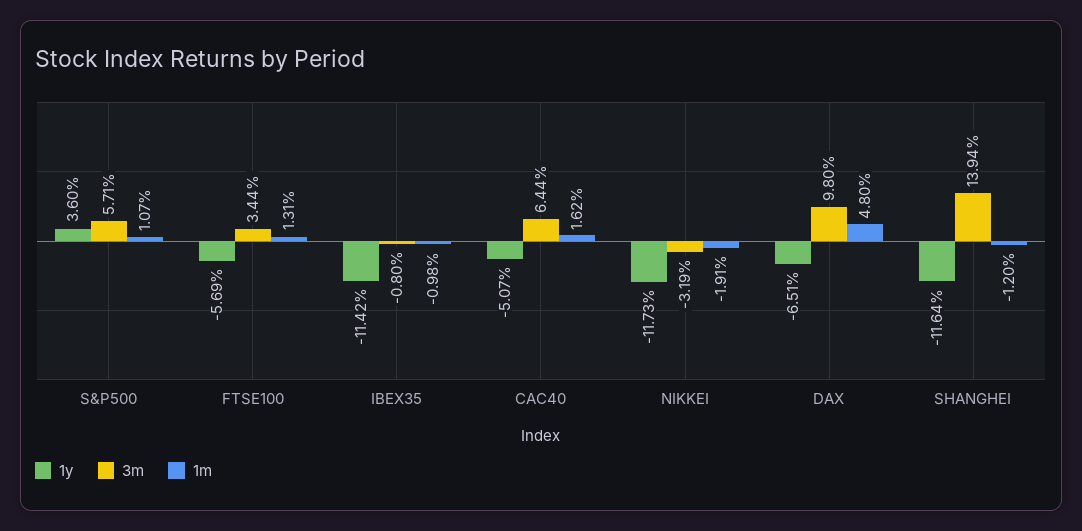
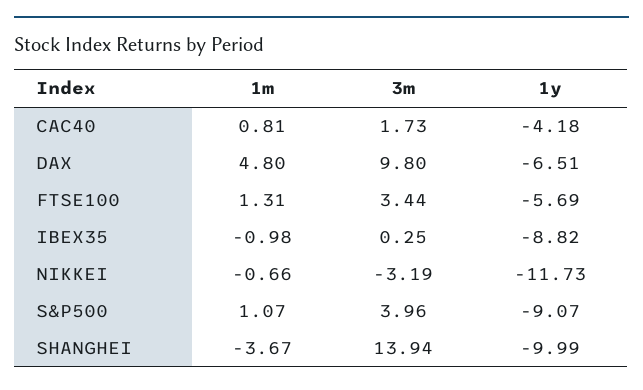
1y, S&P500: 3.6 -> -9.07
3m, S&P500: 5.71 -> 3.96
1y, IBEX35: -11.42 -> -8.82
3m, IBEX35: -0.8 -> 0.25
1y, CAC40: -5.07 -> -4.18
3m, CAC40: 6.44 -> 1.73
1m, CAC40: 1.62 -> 0.81
1m, NIKKEI: -1.91 -> -0.66
1y, SHANGHEI: -11.64 -> -9.99
1m, SHANGHEI: -1.2 -> -3.67

